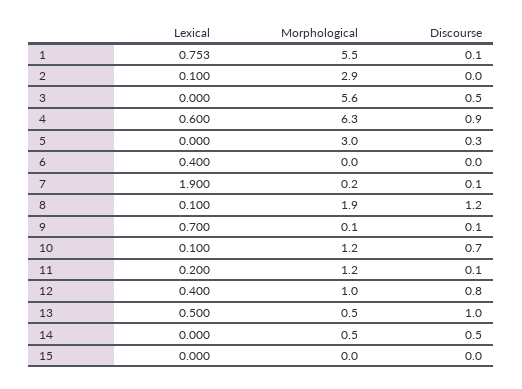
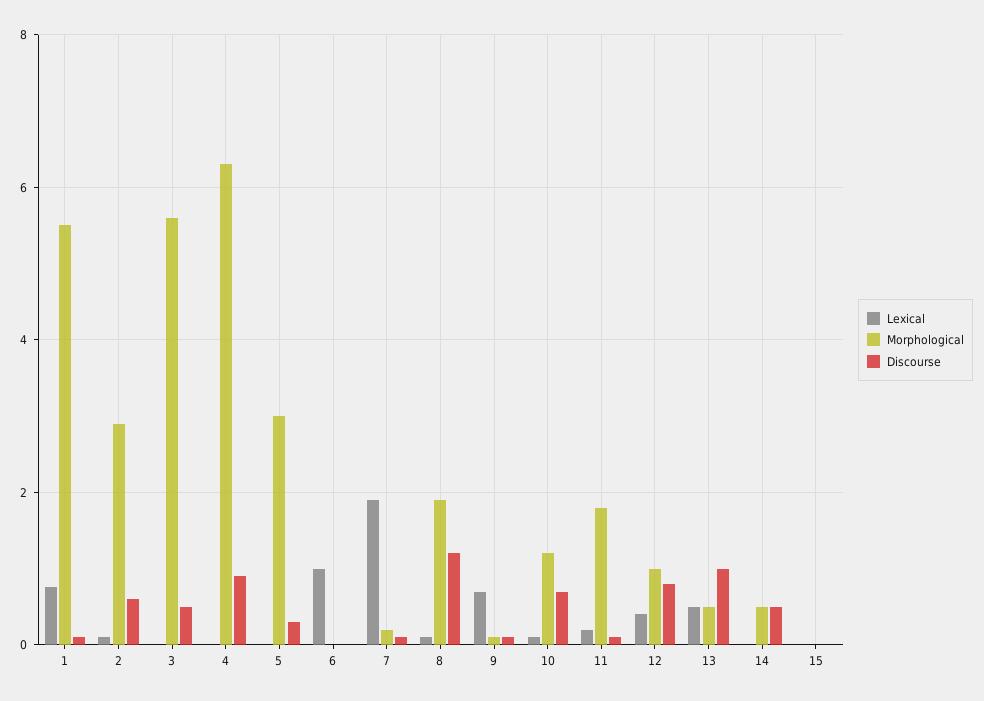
Discourse, 2: 0 -> 0.6
Lexical, 4: 0.6 -> 0
Lexical, 6: 0.4 -> 1
Morphological, 11: 1.2 -> 1.8

